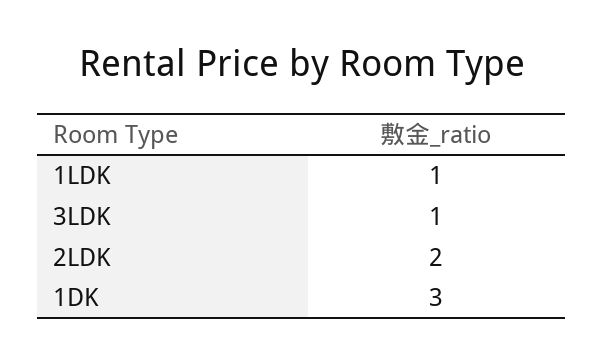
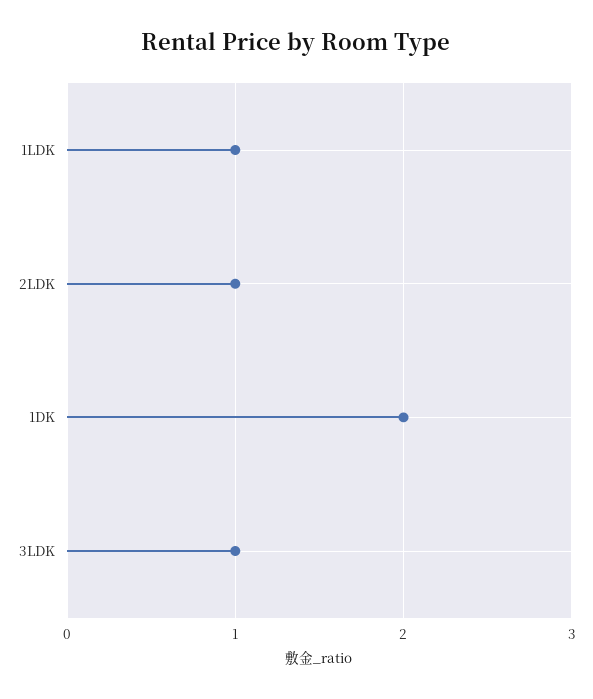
2LDK: 2 -> 1
1DK: 3 -> 2

